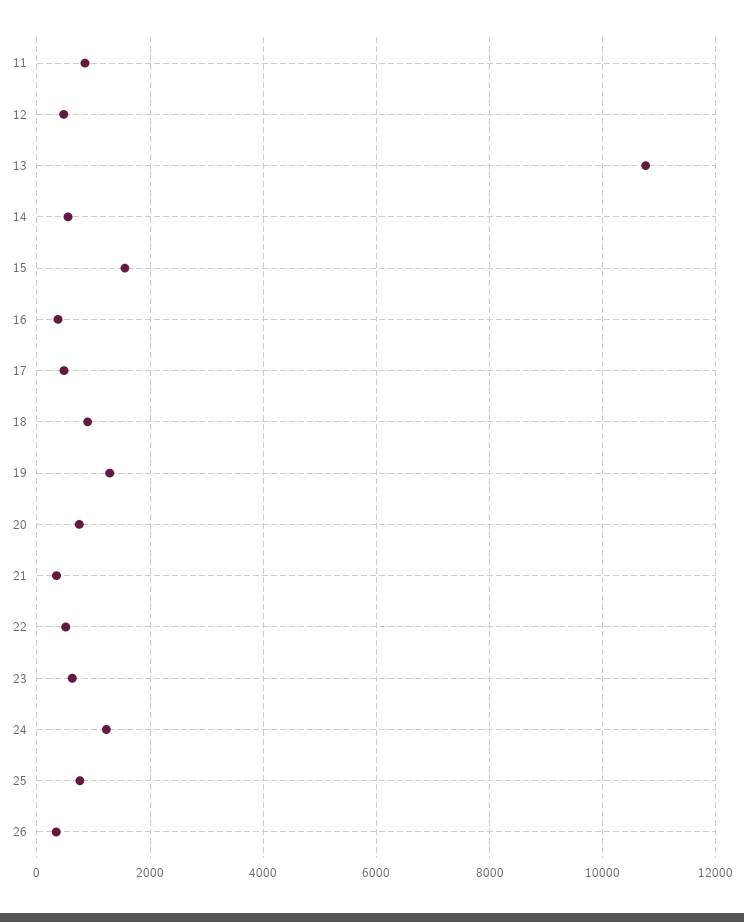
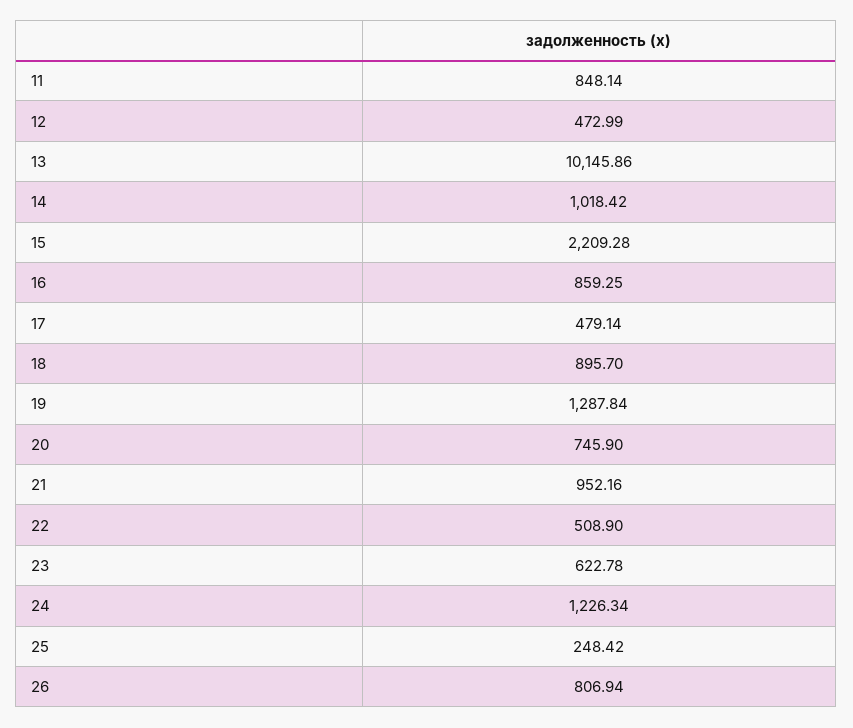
13: 10800 -> 10145.86
14: 600 -> 1018.42
15: 1600 -> 2209.28
16: 400 -> 859.25
21: 400 -> 952.16
25: 800 -> 248.42
26: 400 -> 806.94

